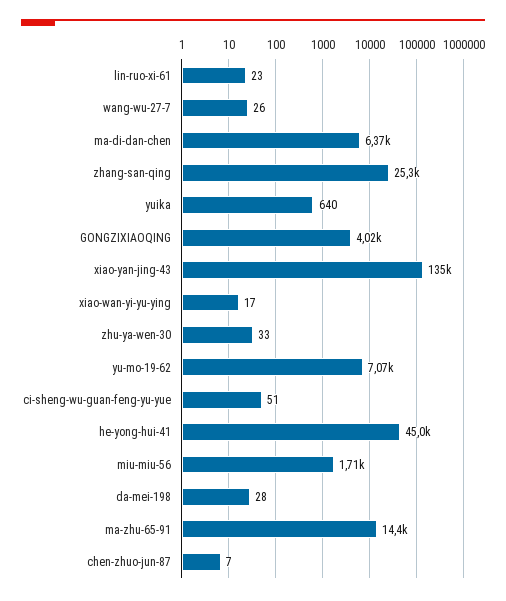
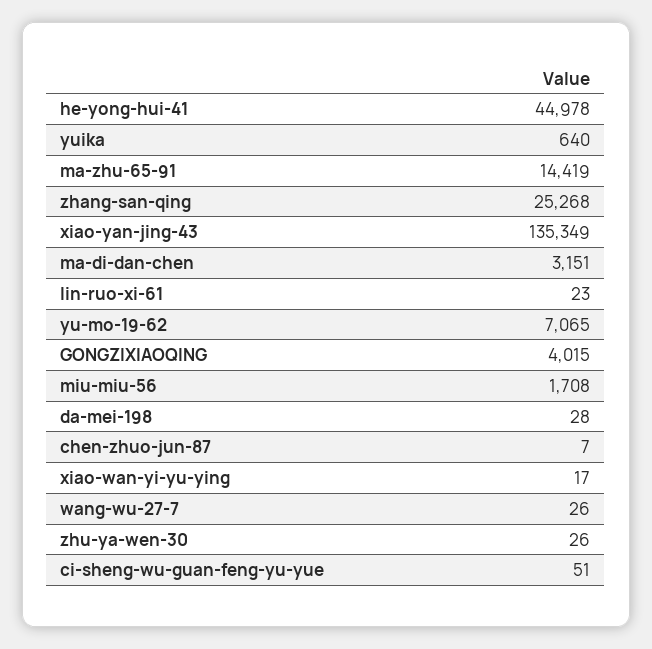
ma-di-dan-chen: 6370 -> 3151
zhu-ya-wen-30: 33 -> 26

